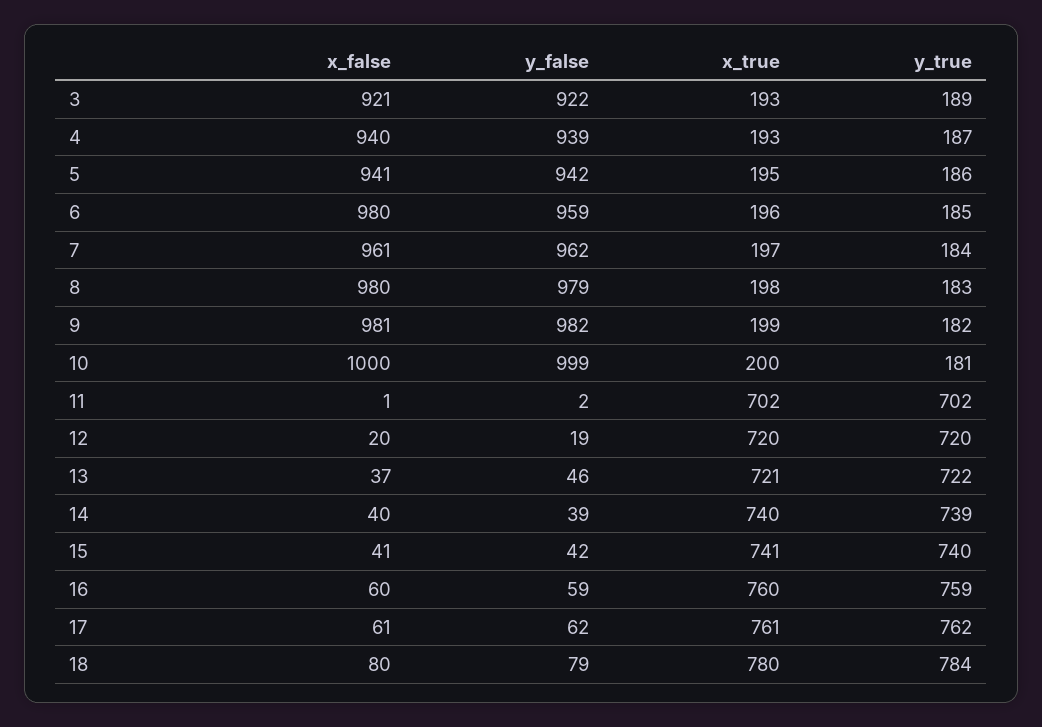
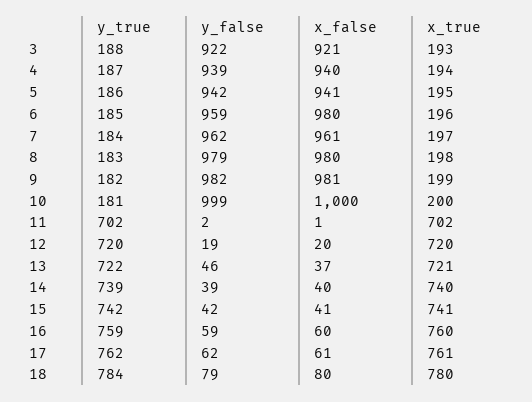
y_true, 3: 189 -> 188
x_true, 4: 193 -> 194
y_true, 15: 740 -> 742

